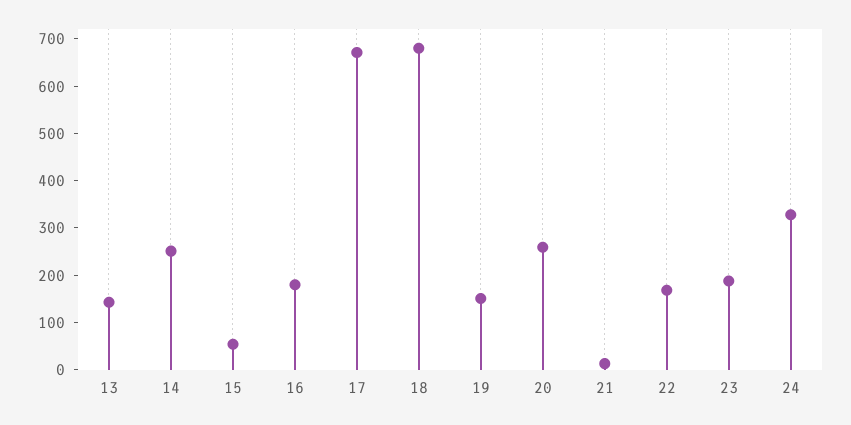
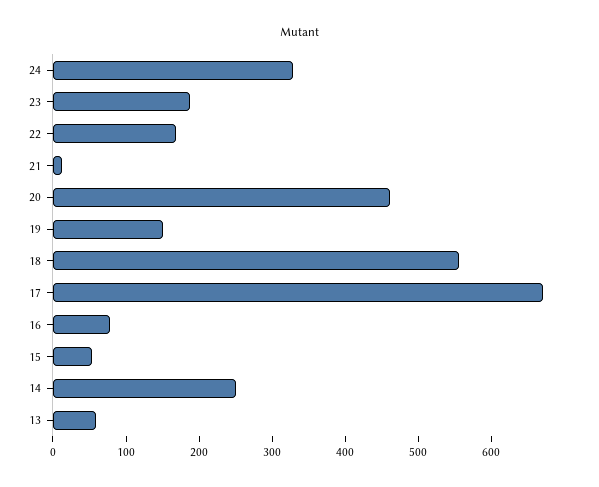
13: 140 -> 60
16: 180 -> 80
18: 680 -> 560
20: 260 -> 460

